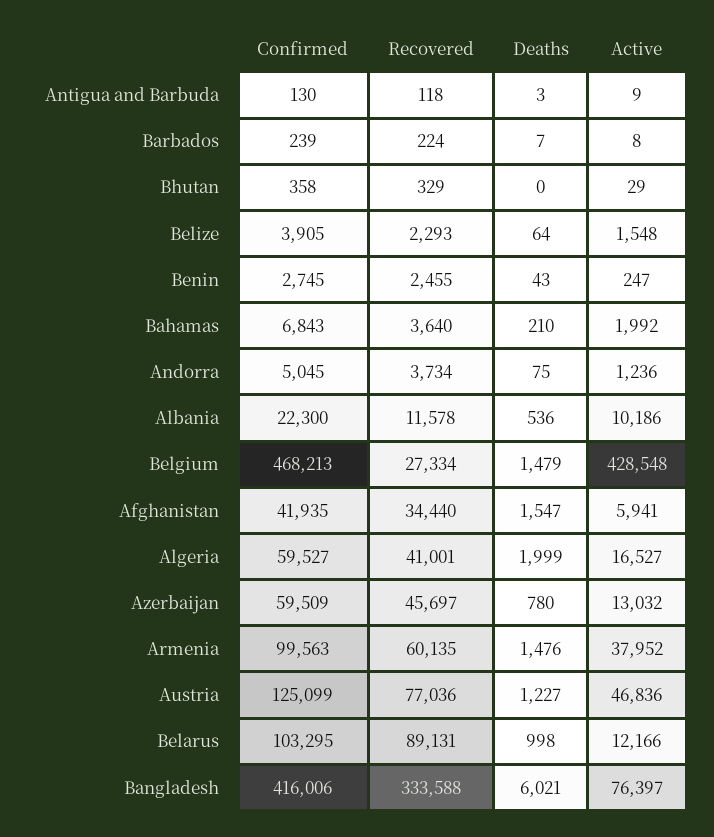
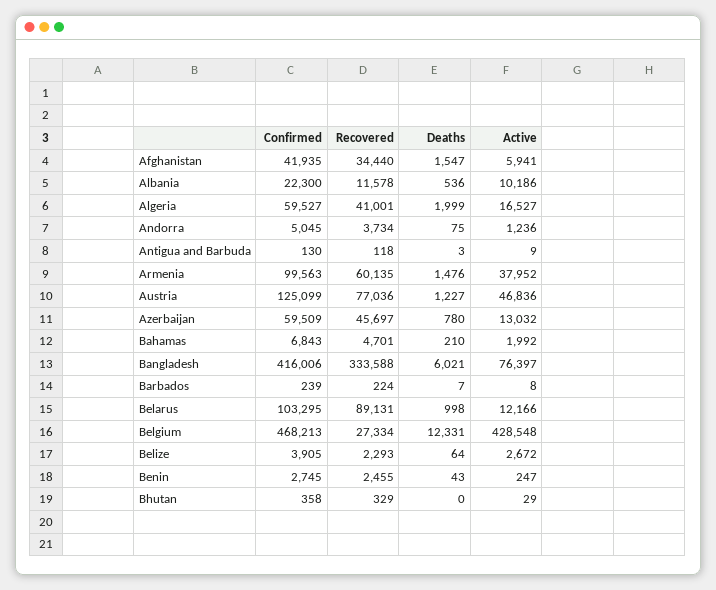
Active, Belize: 1548 -> 2672
Recovered, Bahamas: 3640 -> 4701
Deaths, Belgium: 1479 -> 12331

